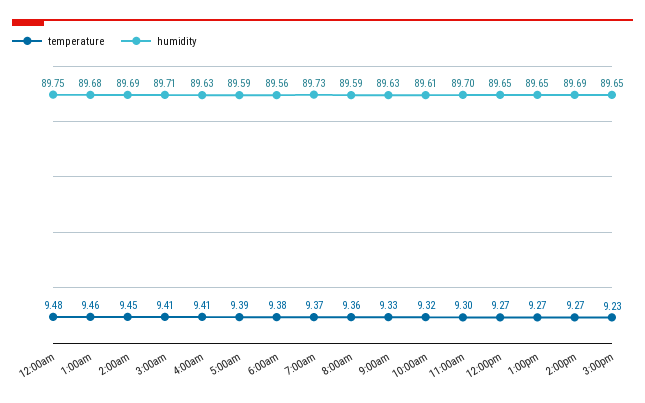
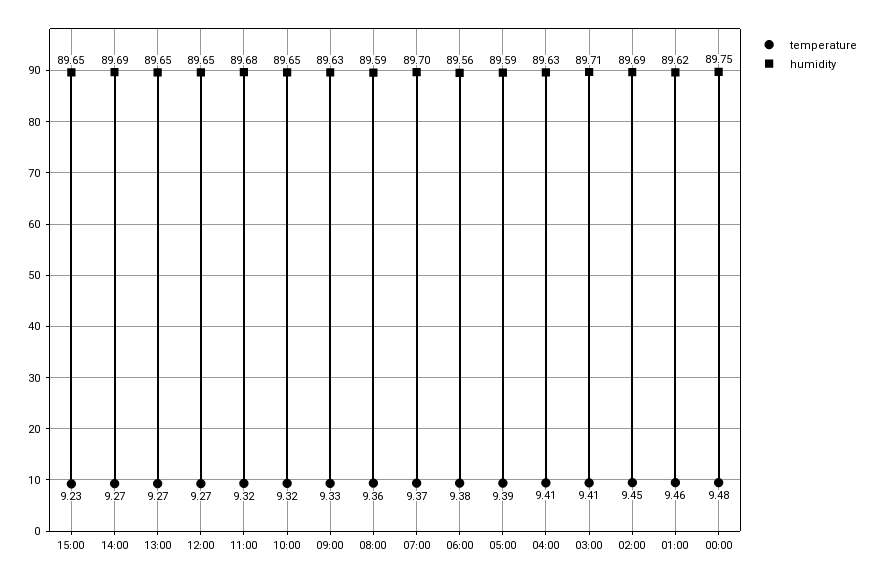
humidity, 1:00am: 89.68 -> 89.62
humidity, 7:00am: 89.73 -> 89.7
humidity, 10:00am: 89.61 -> 89.65
temperature, 11:00am: 9.3 -> 9.32
humidity, 11:00am: 89.7 -> 89.68

